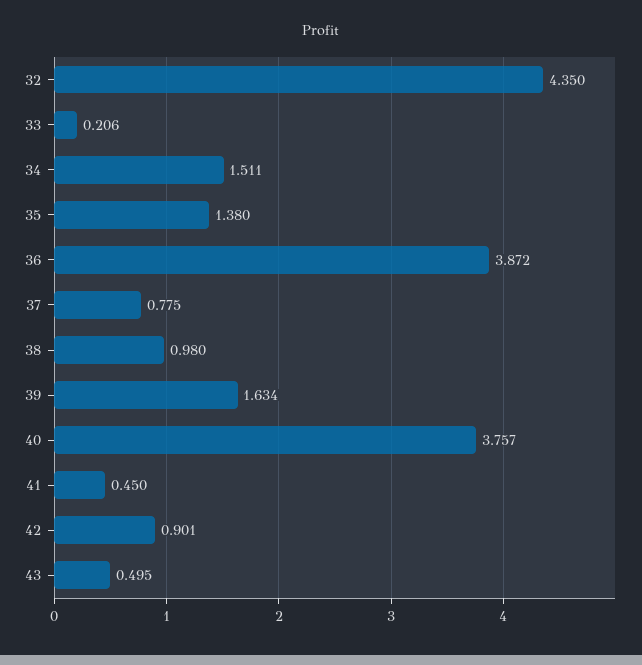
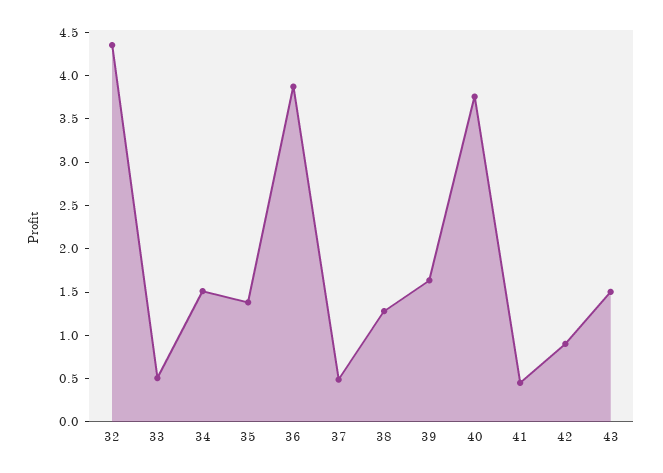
33: 0.206 -> 0.5
37: 0.775 -> 0.5
38: 0.98 -> 1.3
43: 0.495 -> 1.5

